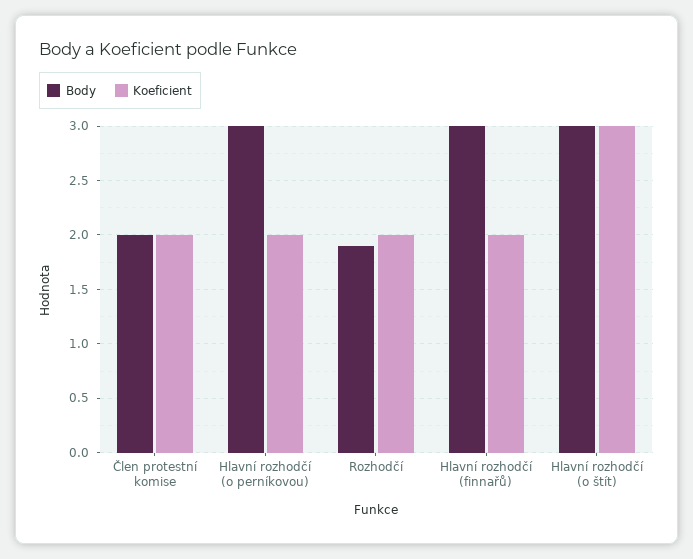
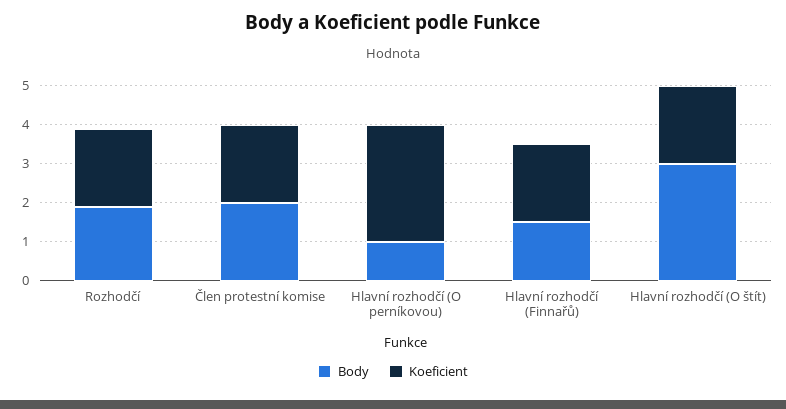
Body, Hlavní rozhodčí (o perníkovou): 3 -> 1
Koeficient, Hlavní rozhodčí (o perníkovou): 2 -> 3
Body, Hlavní rozhodčí (finnařů): 3 -> 1.5
Koeficient, Hlavní rozhodčí (o štít): 3 -> 2

